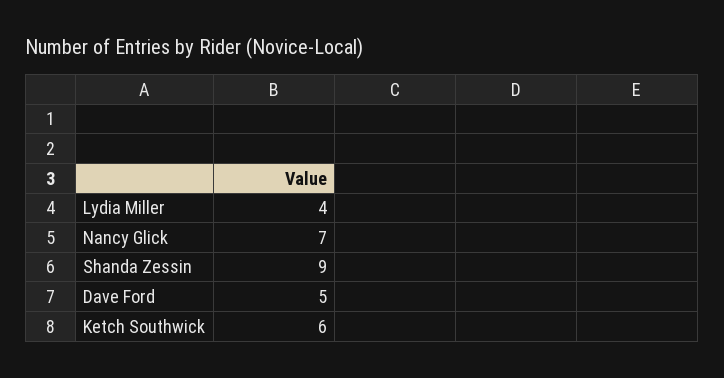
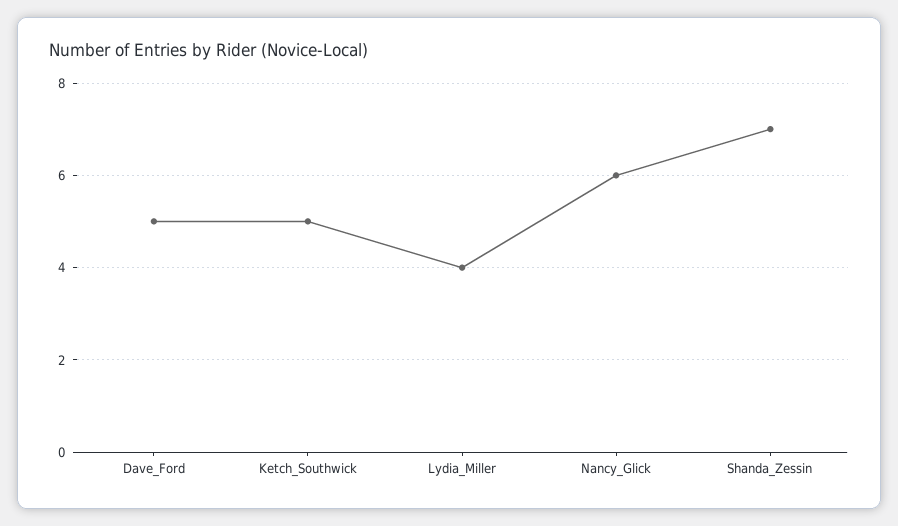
Nancy Glick: 7 -> 6
Shanda Zessin: 9 -> 7
Ketch Southwick: 6 -> 5

